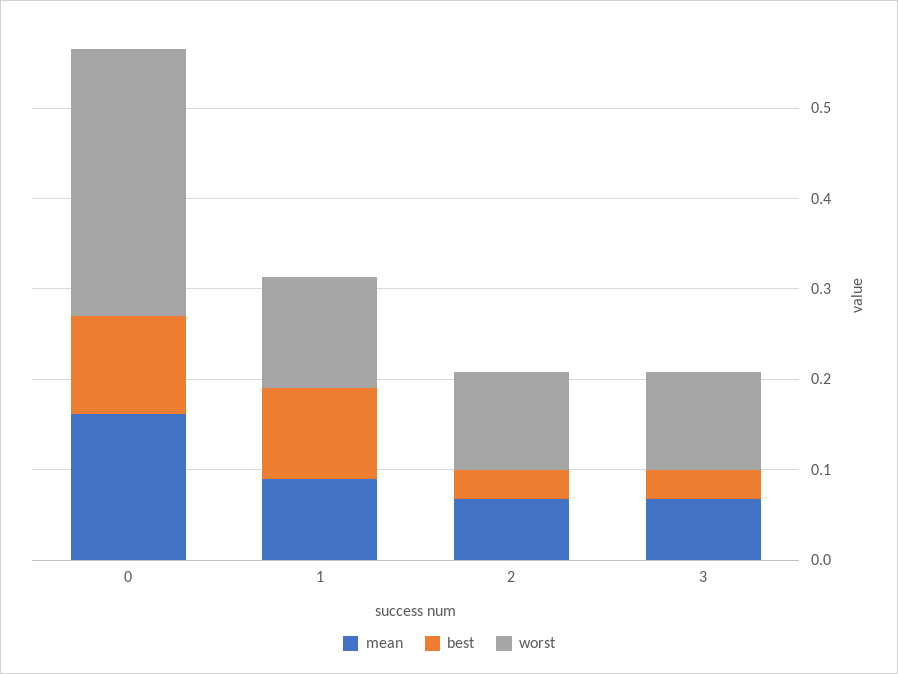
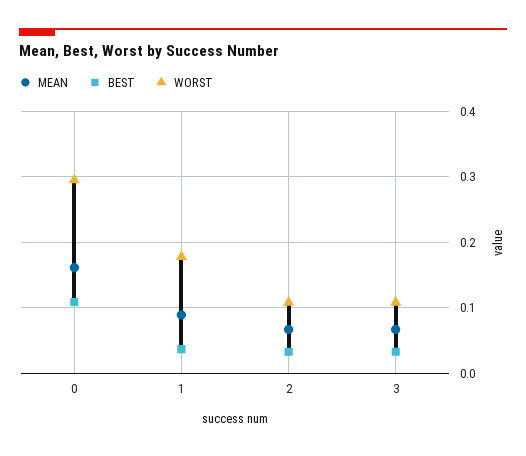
best, 1: 0.1 -> 0.04
worst, 1: 0.12 -> 0.18

